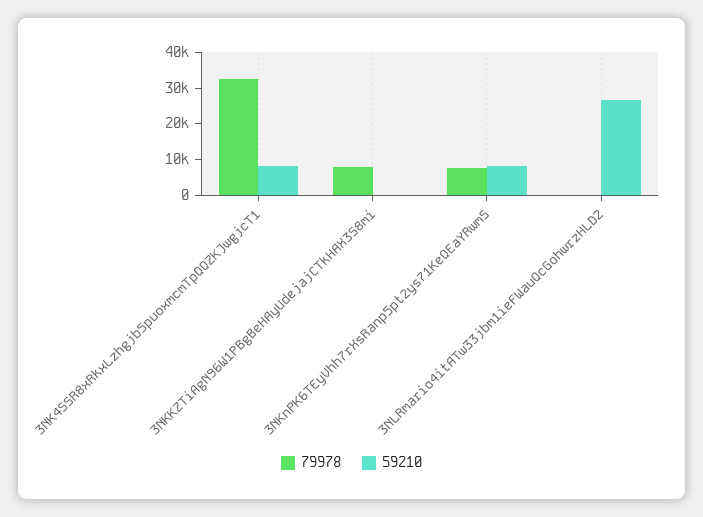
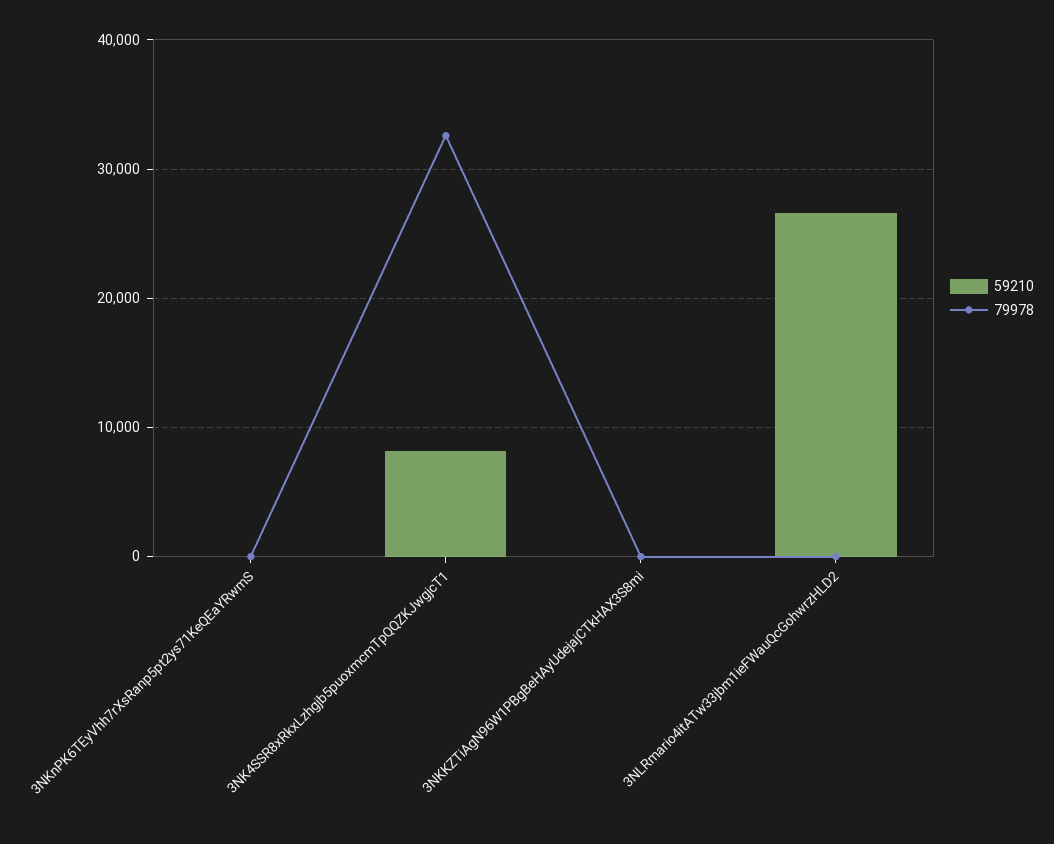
79978, 3NKKZTiAgN96W1PBgBeHAyUdejajCTkHAX3S8mi: 7500 -> 0
79978, 3NKnPK6TEyVhh7rXsRanp5pt2ys71KeQEaYRwmS: 7500 -> 0
59210, 3NKnPK6TEyVhh7rXsRanp5pt2ys71KeQEaYRwmS: 7500 -> 0

